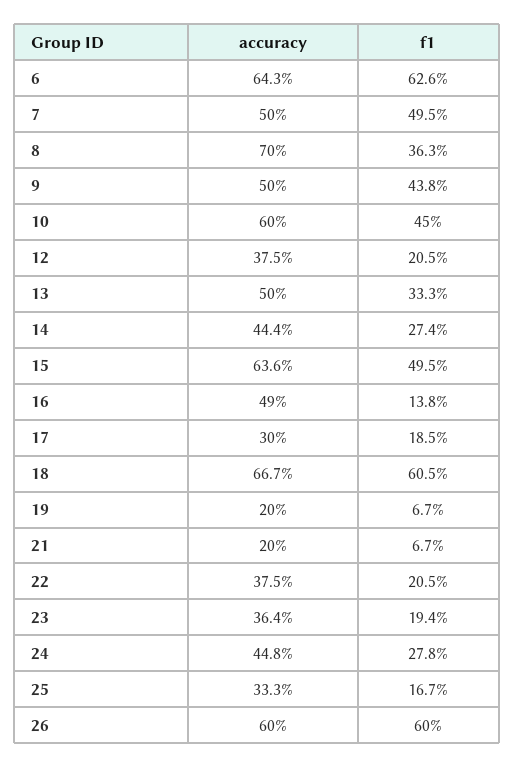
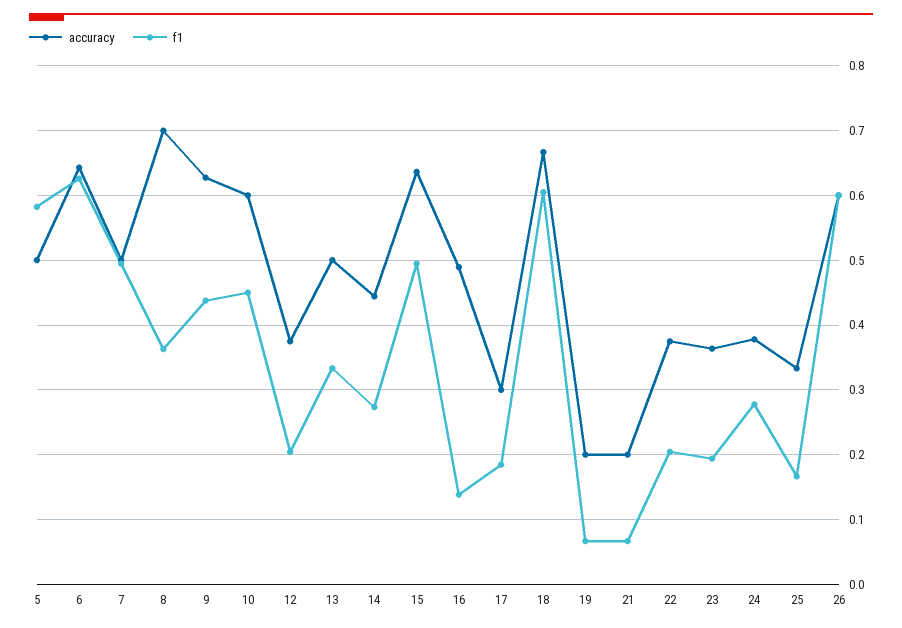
accuracy, 9: 0.5 -> 0.63
accuracy, 24: 0.448 -> 0.38
accuracy, 5: none -> 0.5
f1, 5: none -> 0.58

